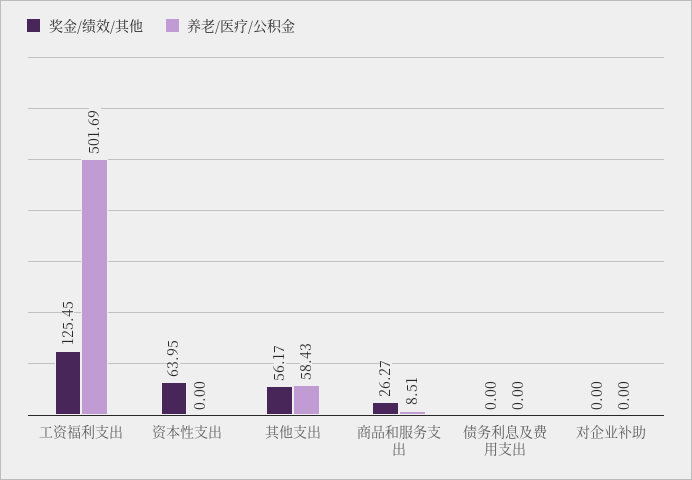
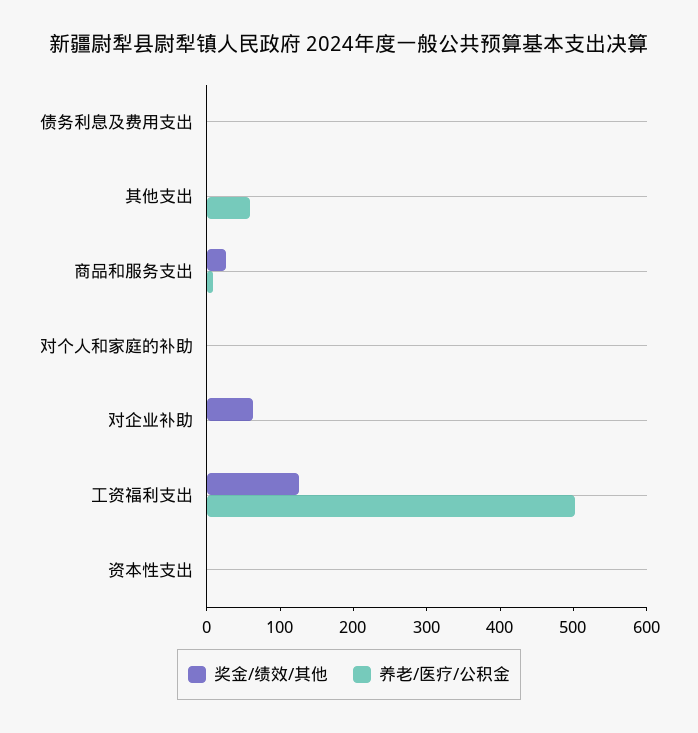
奖金/绩效/其他, 资本性支出: 63.95 -> 0
奖金/绩效/其他, 其他支出: 56.17 -> 0
奖金/绩效/其他, 对企业补助: 0 -> 60
奖金/绩效/其他, 对个人和家庭的补助: none -> 0
养老/医疗/公积金, 对个人和家庭的补助: none -> 0

